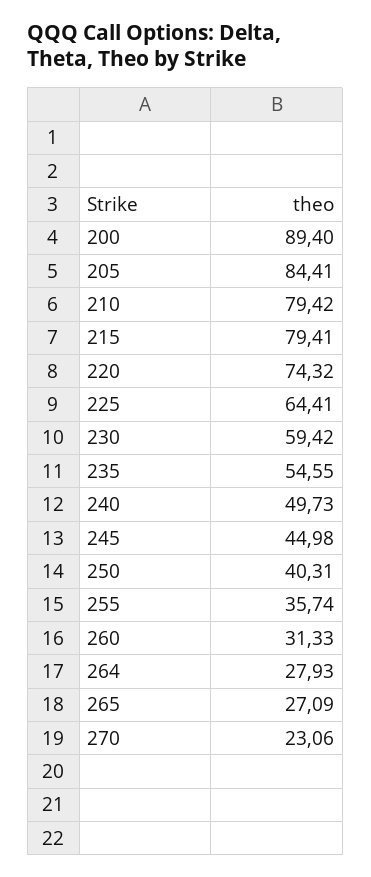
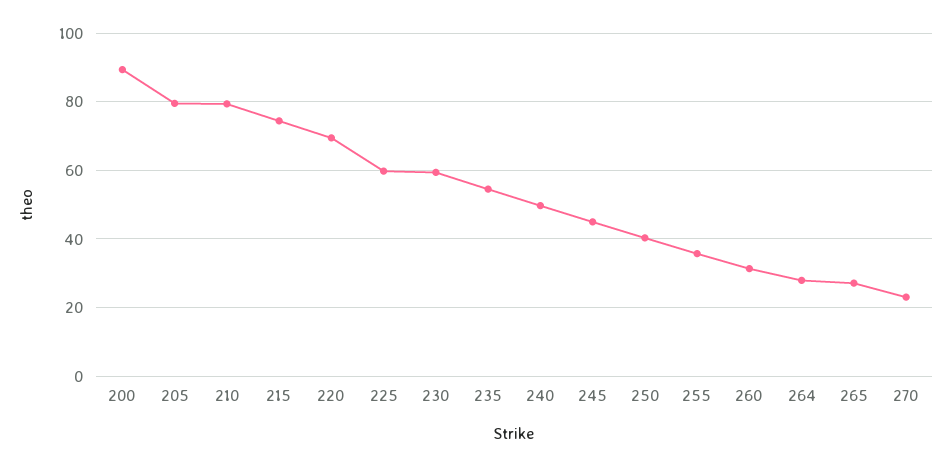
205: 84.41 -> 80
215: 79.41 -> 74
220: 74.32 -> 70
225: 64.41 -> 60

